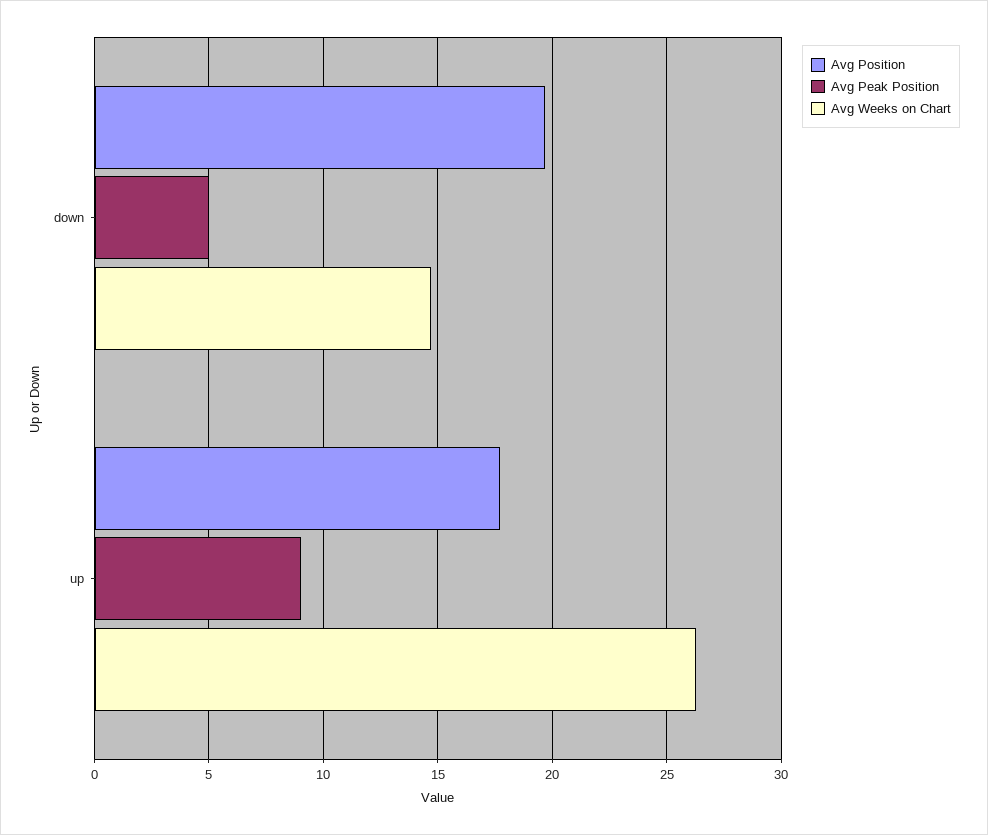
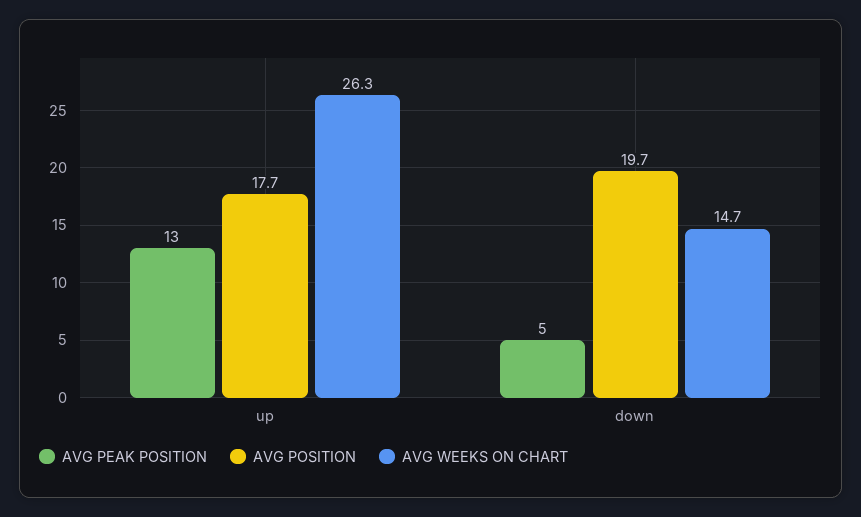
Avg Peak Position, up: 9 -> 13

